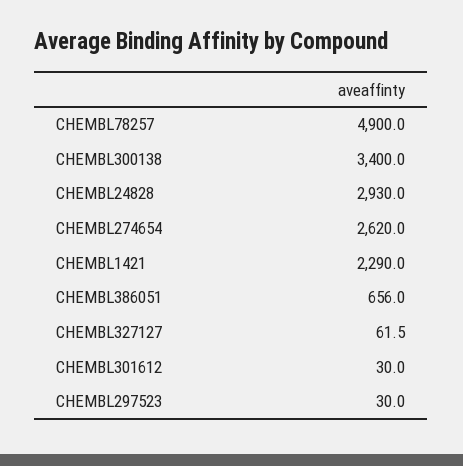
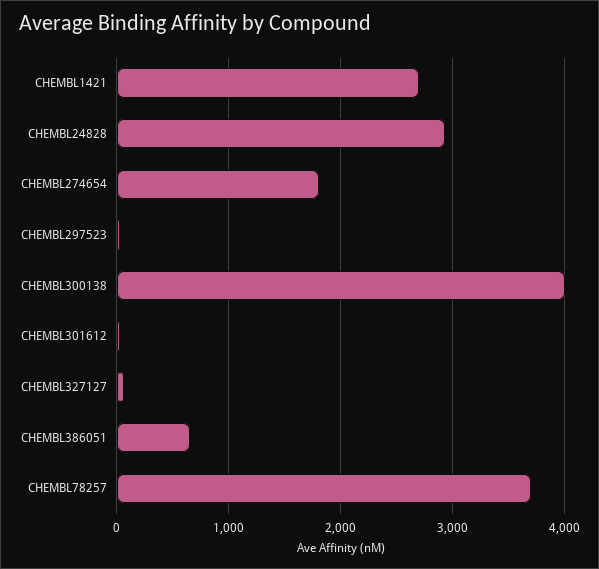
CHEMBL78257: 4900 -> 3700
CHEMBL300138: 3400 -> 4000
CHEMBL274654: 2620 -> 1800
CHEMBL1421: 2290 -> 2700

